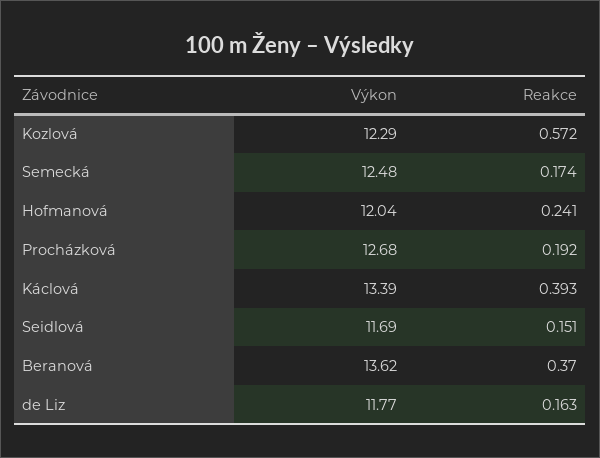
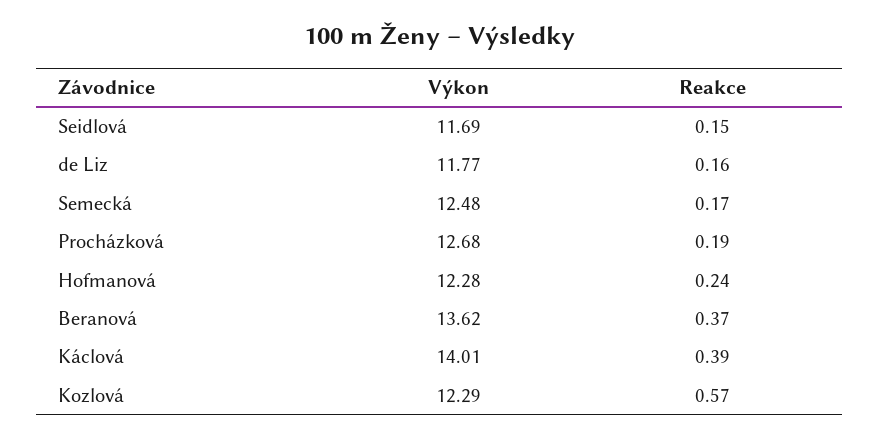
Výkon, Hofmanová: 12.04 -> 12.28
Výkon, Káclová: 13.39 -> 14.01

